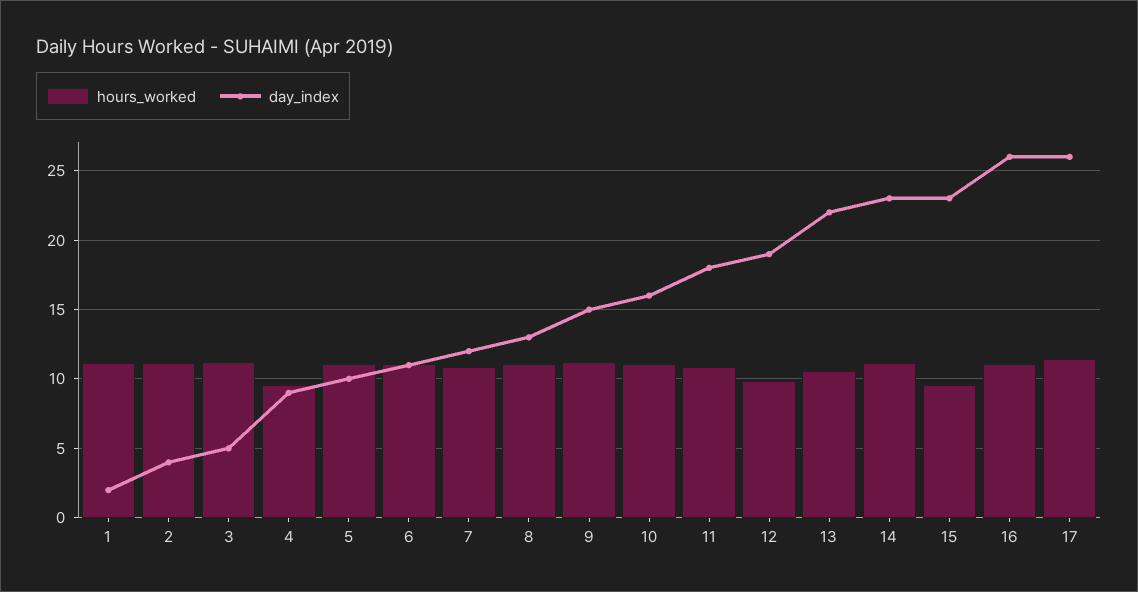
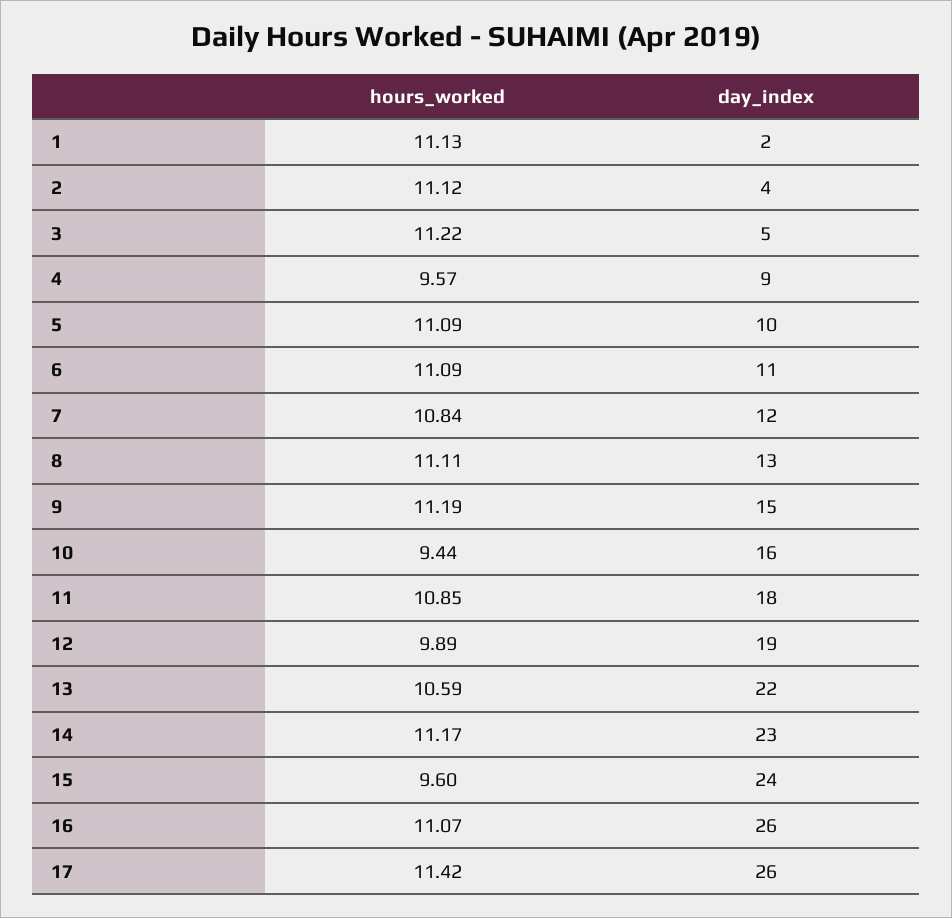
hours_worked, 10: 11 -> 9.44
day_index, 15: 23 -> 24

